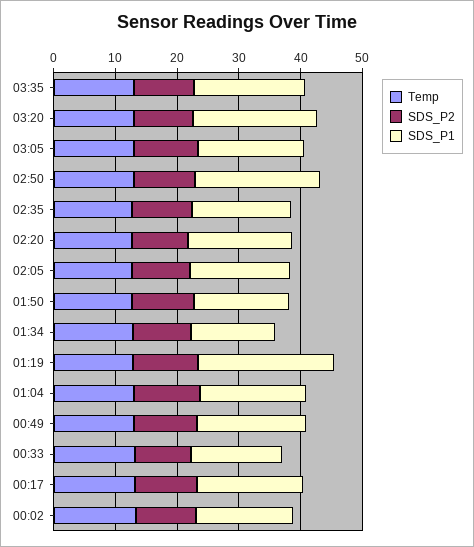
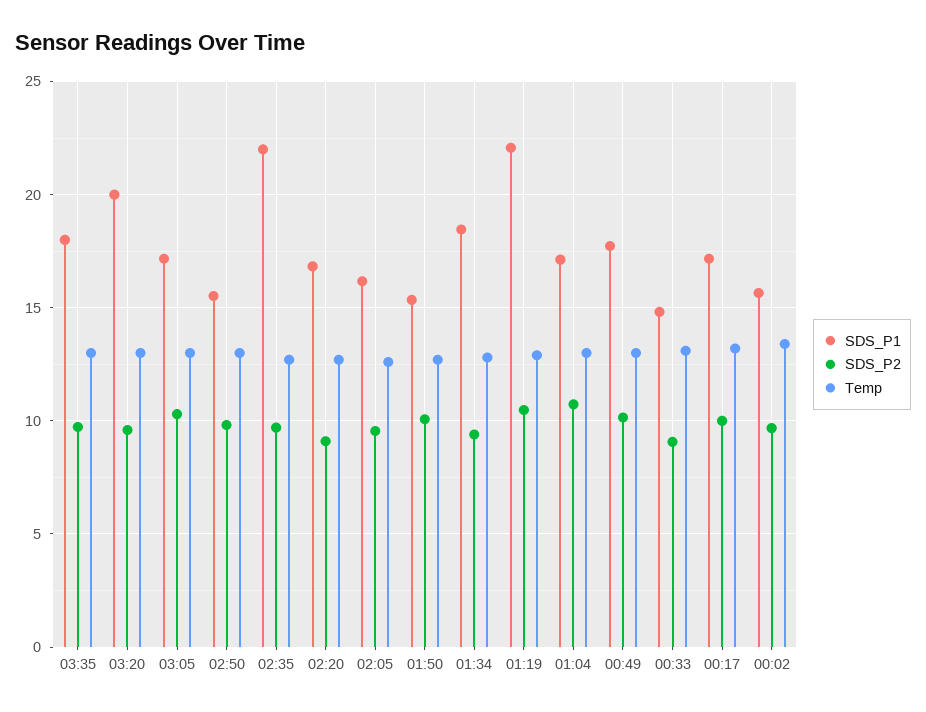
SDS_P1, 02:50: 20 -> 15.5
SDS_P1, 02:35: 16 -> 22
SDS_P1, 01:34: 14 -> 18.5

